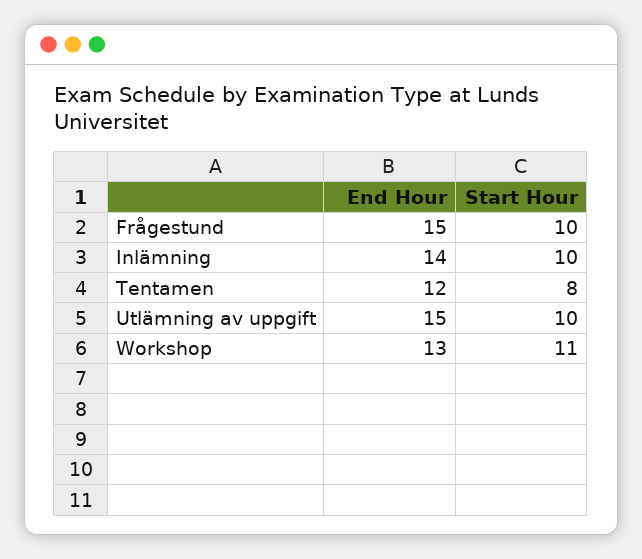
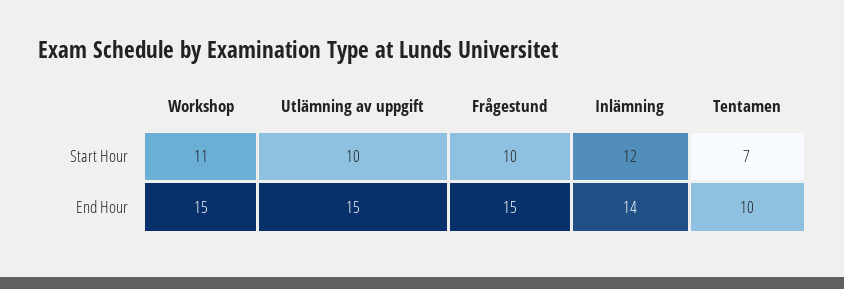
Start Hour, Inlämning: 10 -> 12
End Hour, Tentamen: 12 -> 10
Start Hour, Tentamen: 8 -> 7
End Hour, Workshop: 13 -> 15

